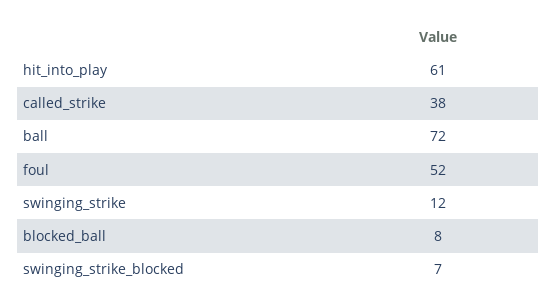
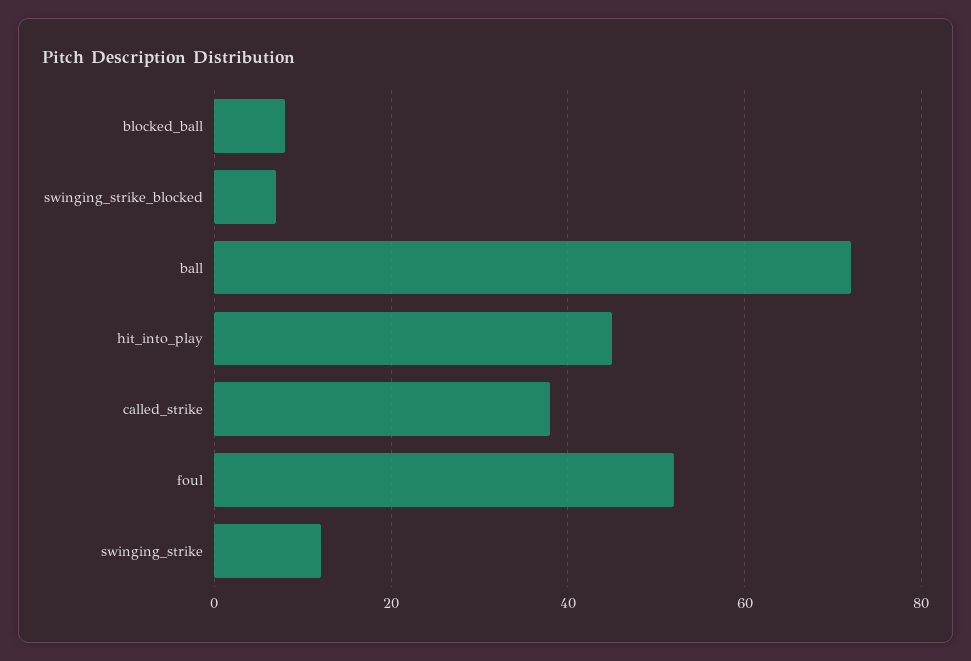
hit_into_play: 61 -> 45

